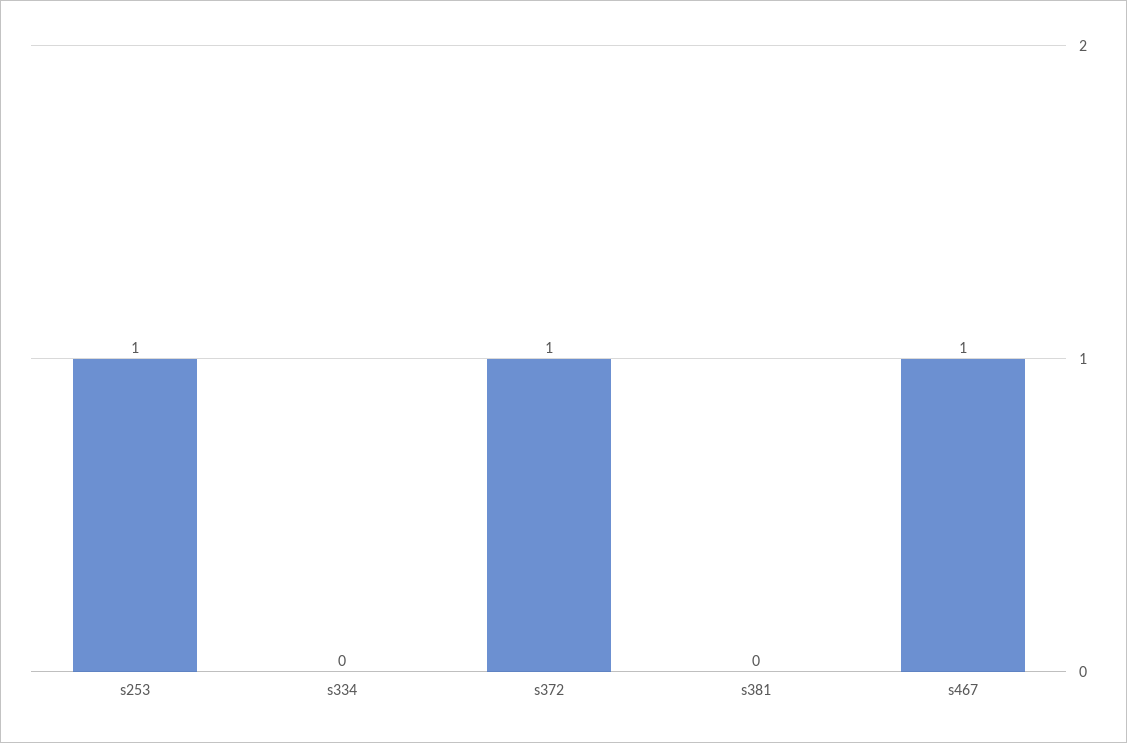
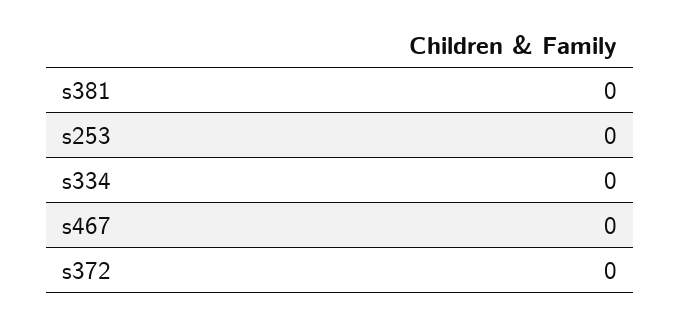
s253: 1 -> 0
s372: 1 -> 0
s467: 1 -> 0

